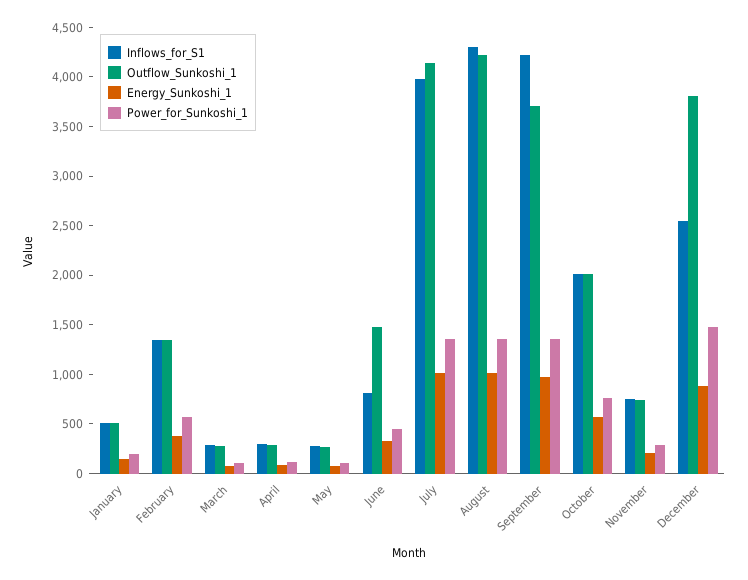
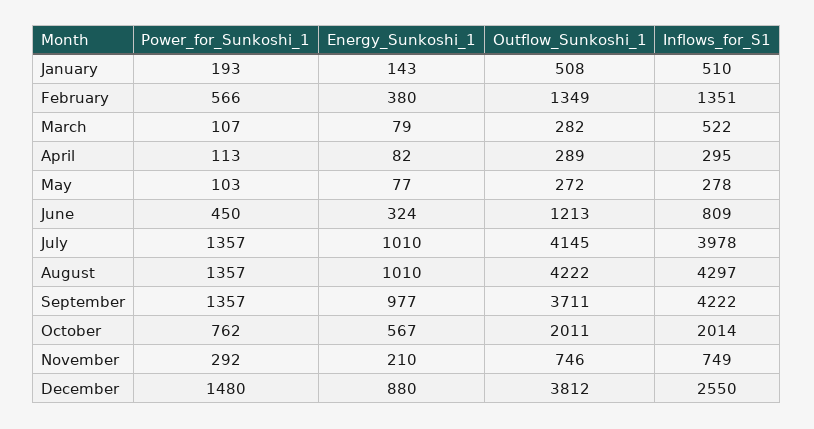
Inflows_for_S1, March: 300 -> 522
Outflow_Sunkoshi_1, June: 1500 -> 1213

